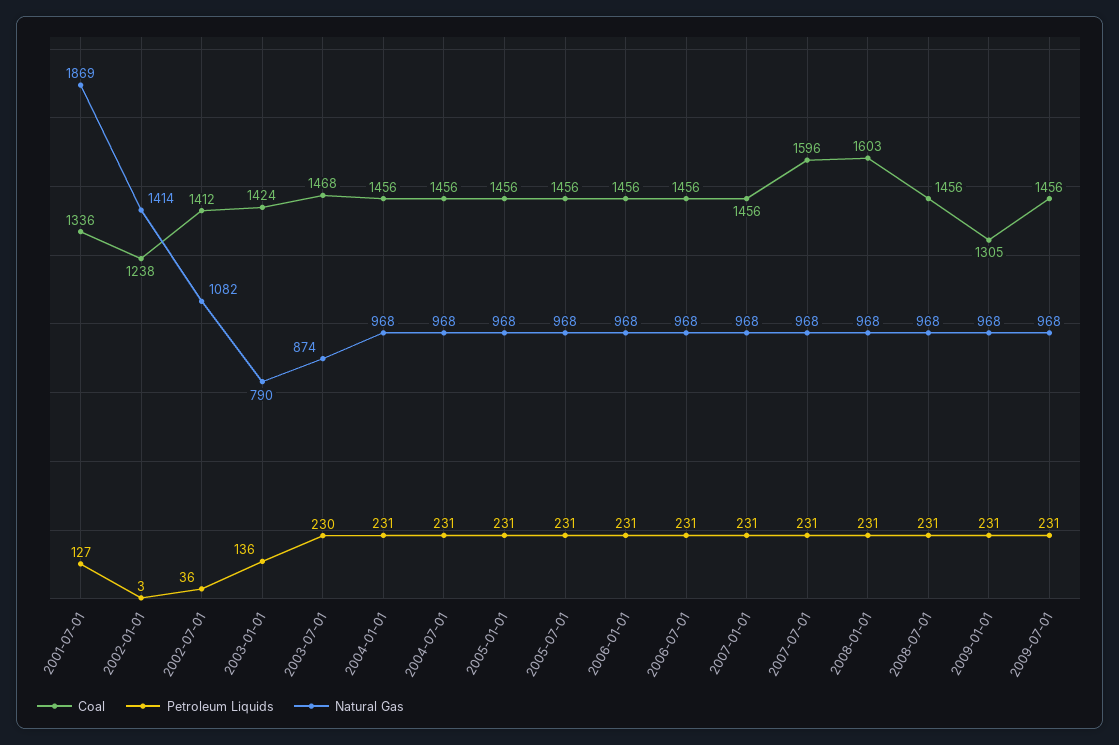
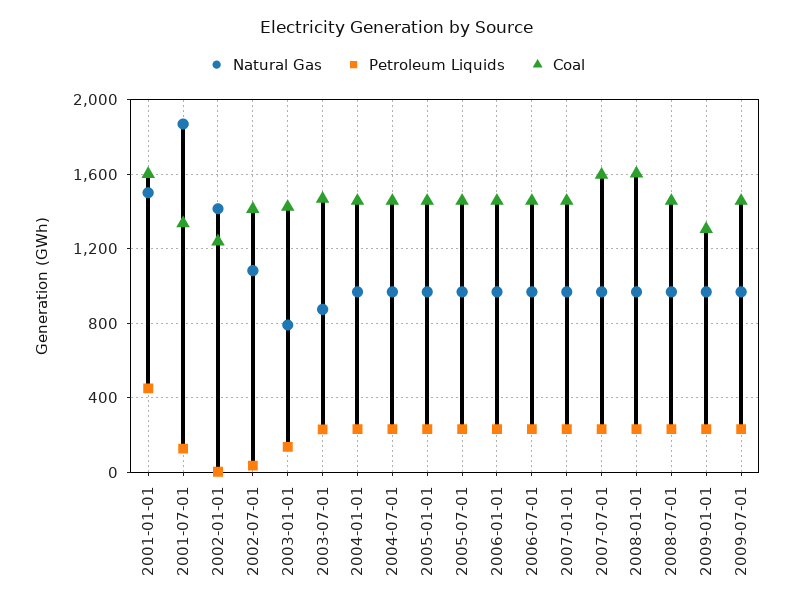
Natural Gas, 2001-01-01: none -> 1500
Petroleum Liquids, 2001-01-01: none -> 450
Coal, 2001-01-01: none -> 1600

